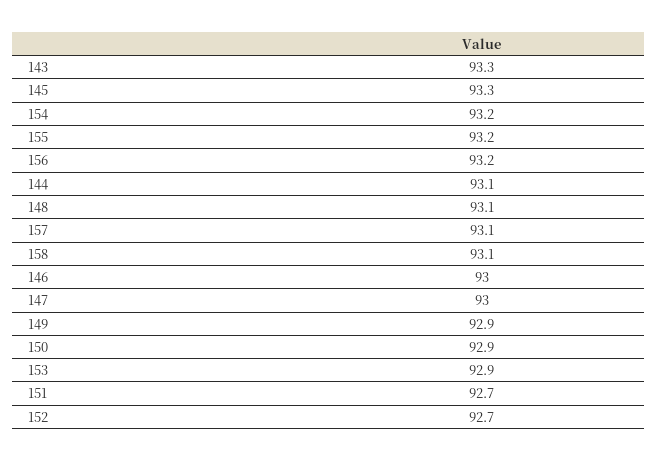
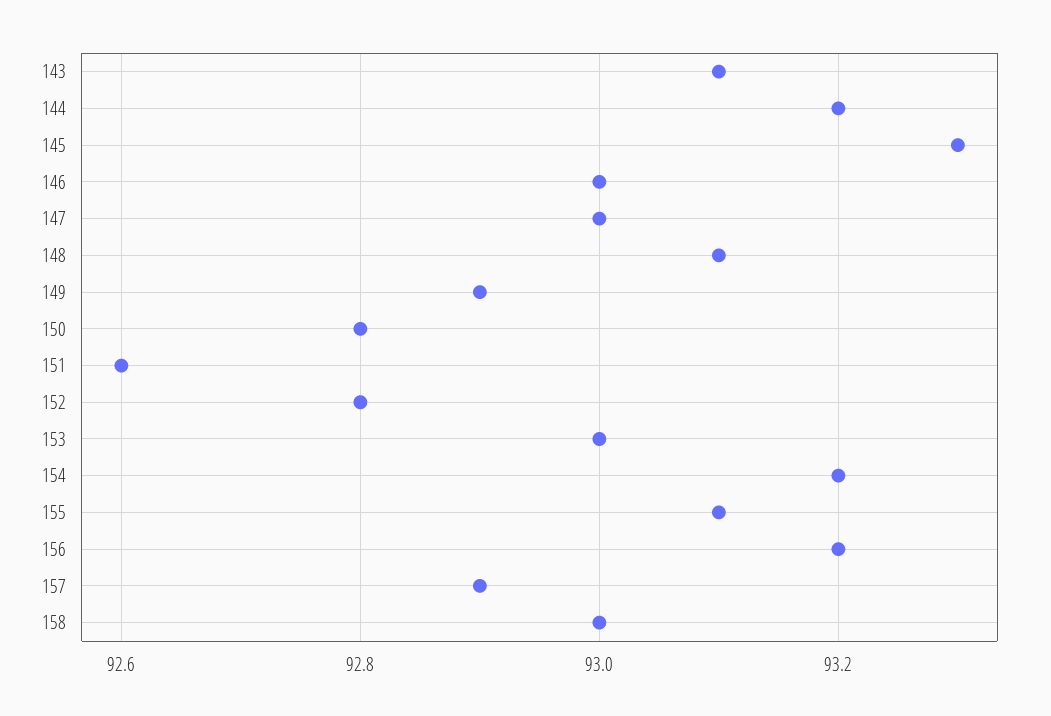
143: 93.3 -> 93.1
155: 93.2 -> 93.1
144: 93.1 -> 93.2
157: 93.1 -> 92.9
158: 93.1 -> 93
150: 92.9 -> 92.8
153: 92.9 -> 93
151: 92.7 -> 92.6
152: 92.7 -> 92.8

